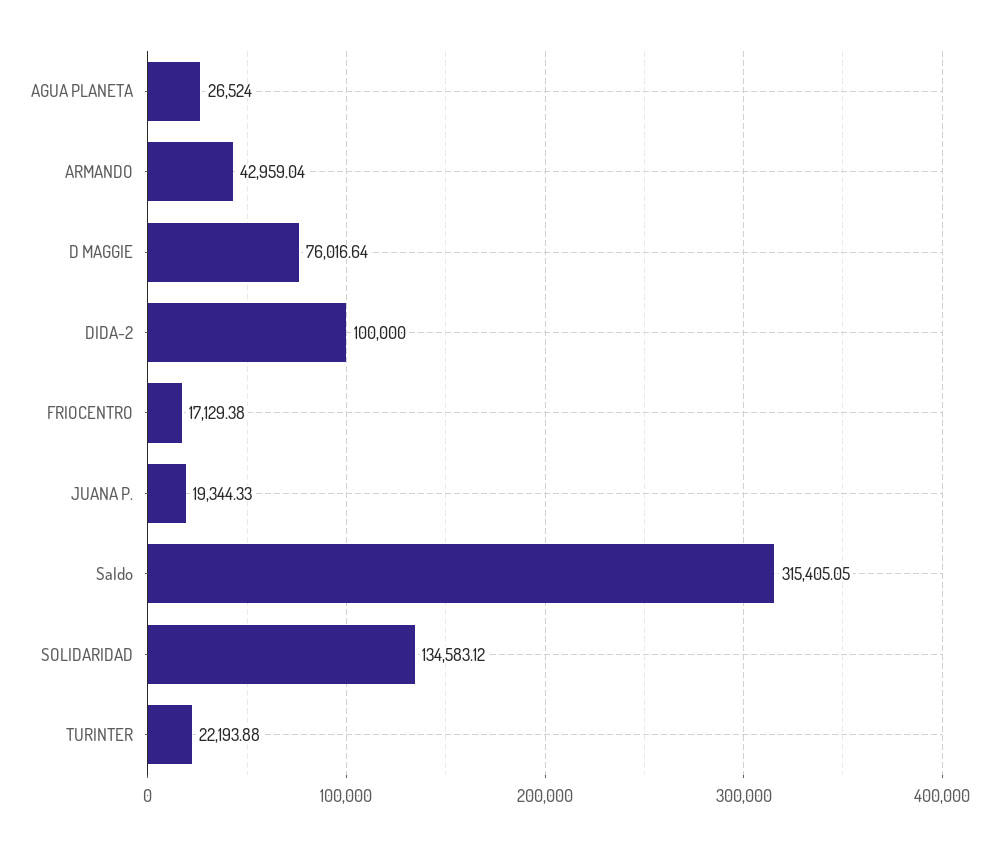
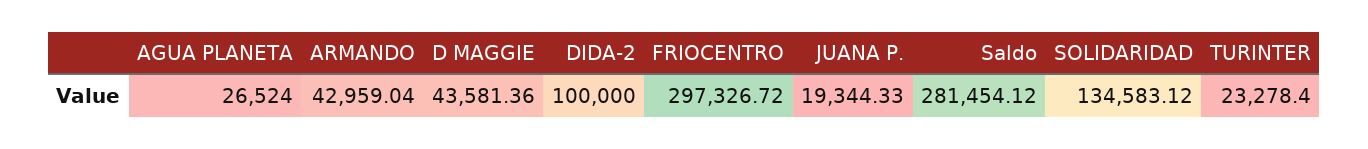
D MAGGIE: 76016.64 -> 43581.36
FRIOCENTRO: 17129.38 -> 297326.72
Saldo: 315405.05 -> 281454.12
TURINTER: 22193.88 -> 23278.4

